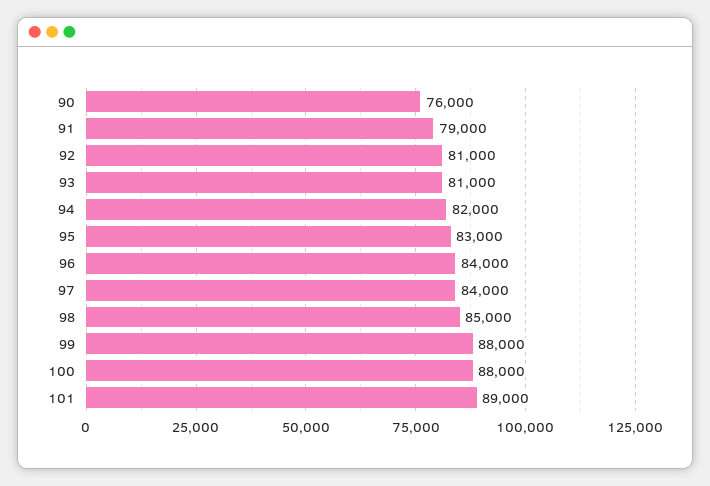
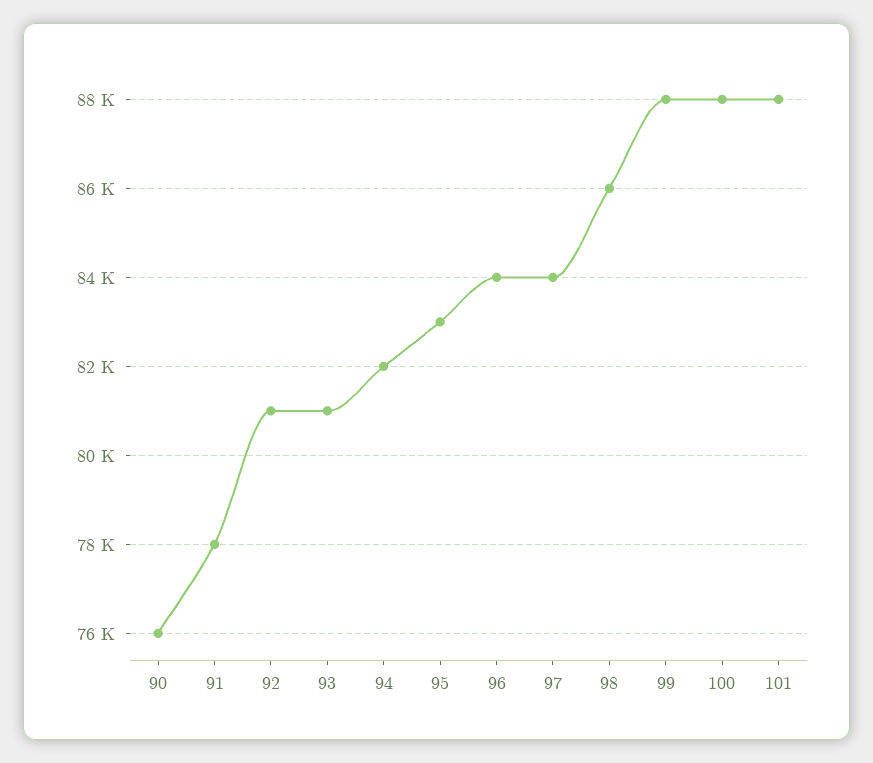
91: 79000 -> 78000
98: 85000 -> 86000
101: 89000 -> 88000

